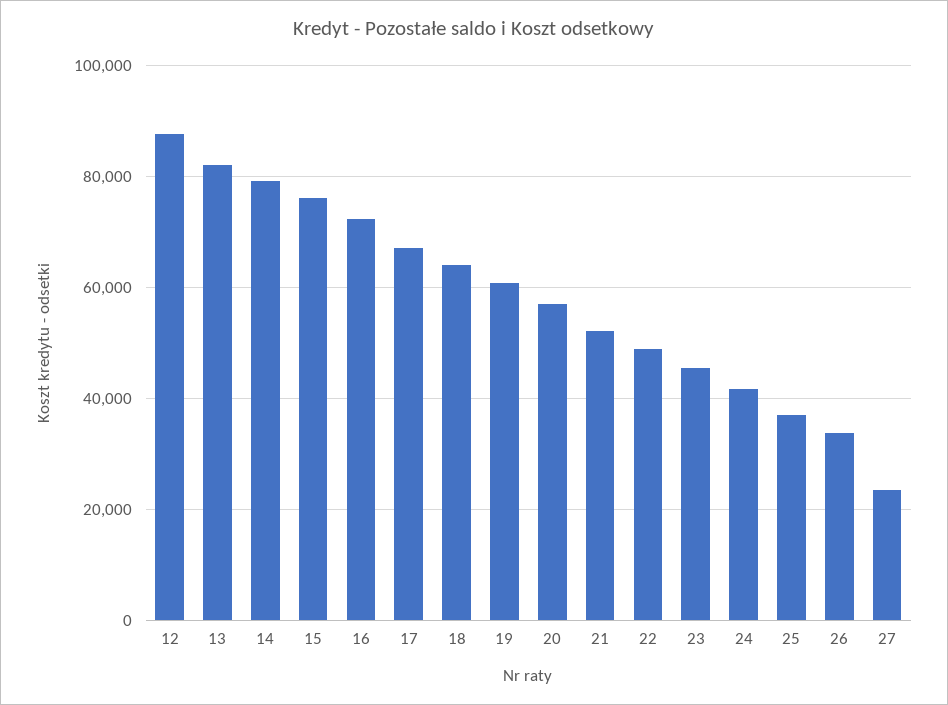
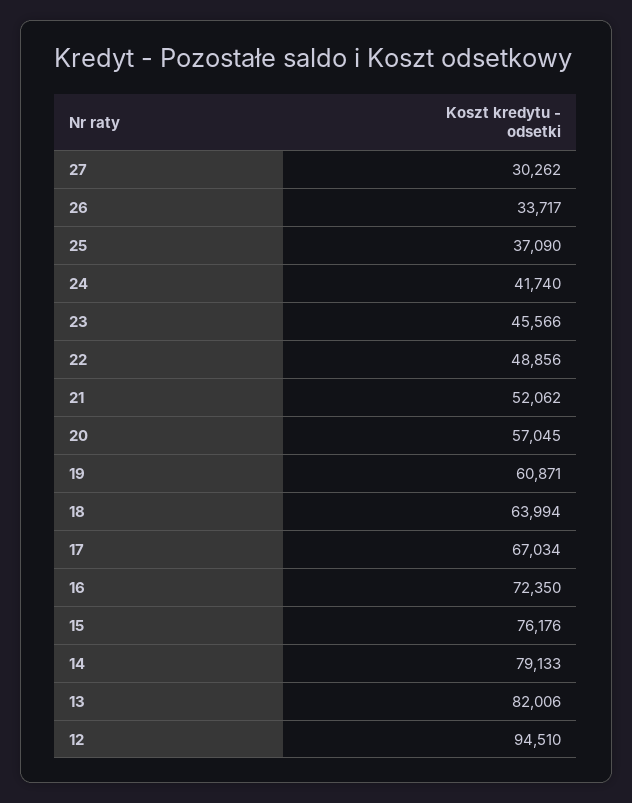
12: 88000 -> 94510
27: 24000 -> 30262

